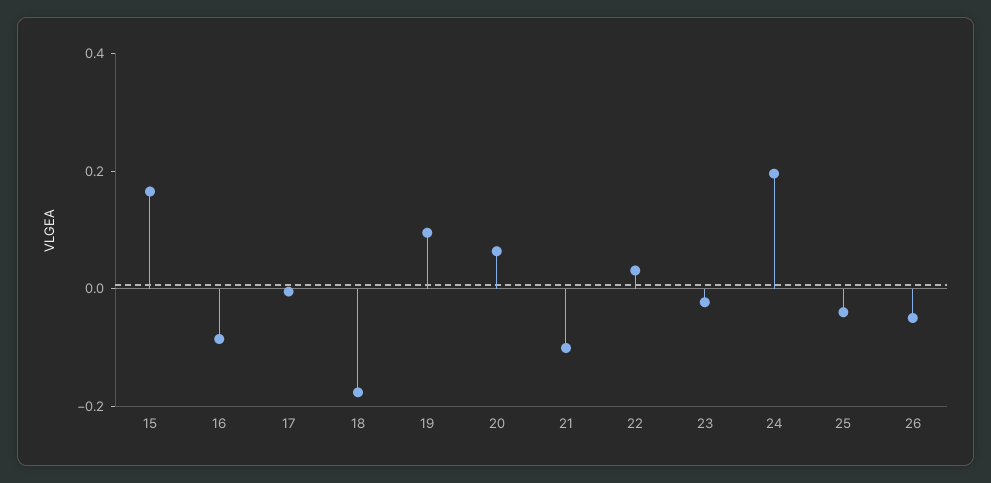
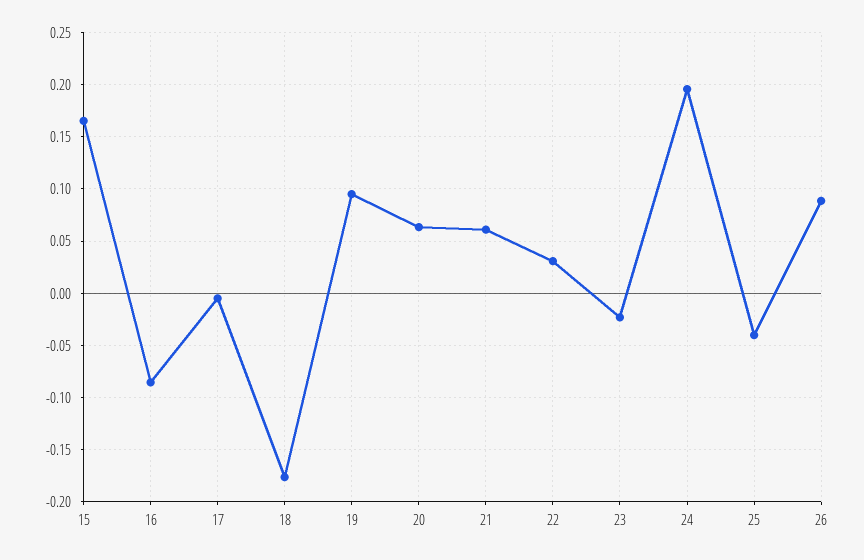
21: -0.1 -> 0.06
26: -0.05 -> 0.09

